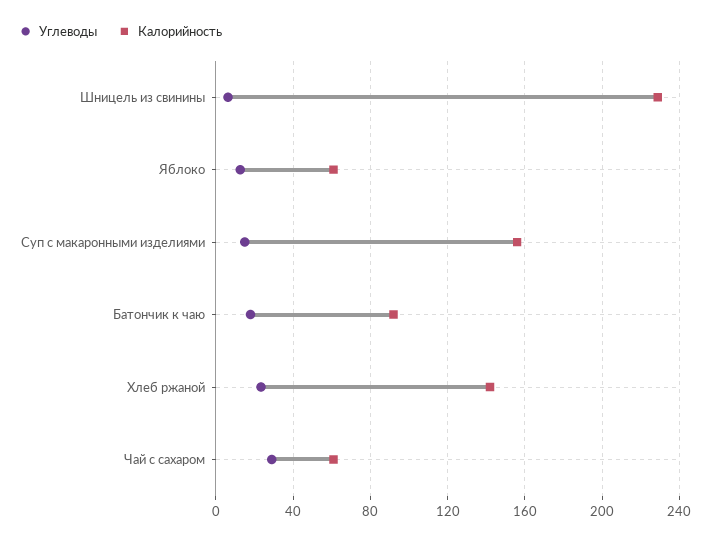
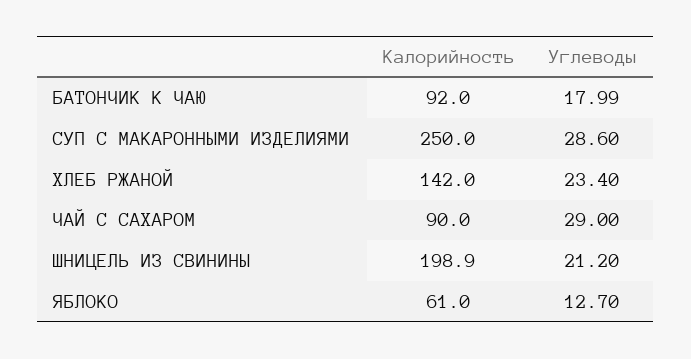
Углеводы, Шницель из свинины: 5 -> 21.2
Калорийность, Шницель из свинины: 230 -> 198.9
Углеводы, Суп с макаронными изделиями: 15 -> 28.6
Калорийность, Суп с макаронными изделиями: 155 -> 250
Калорийность, Чай с сахаром: 60 -> 90

